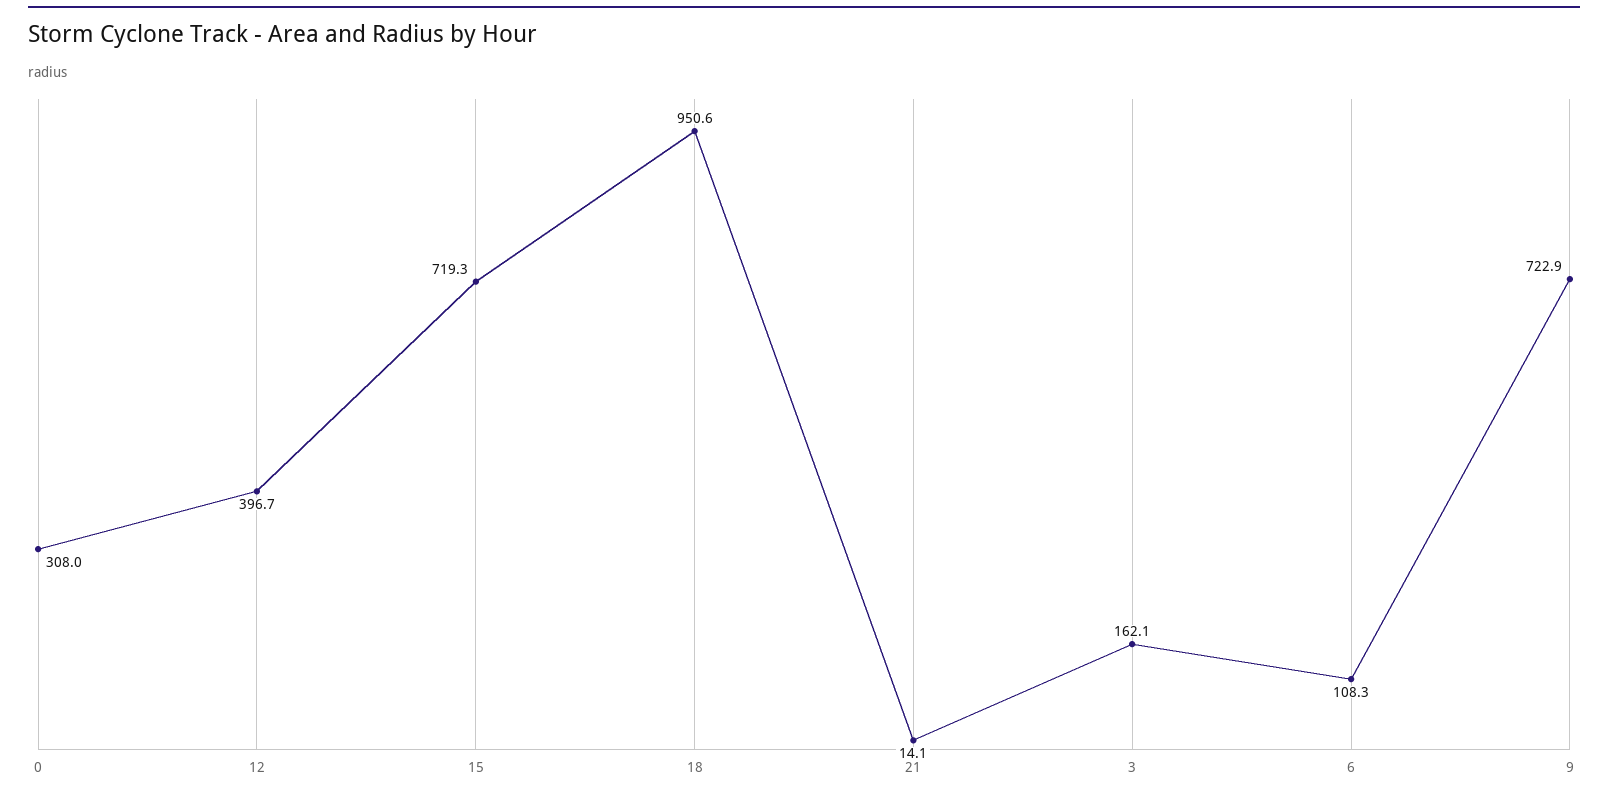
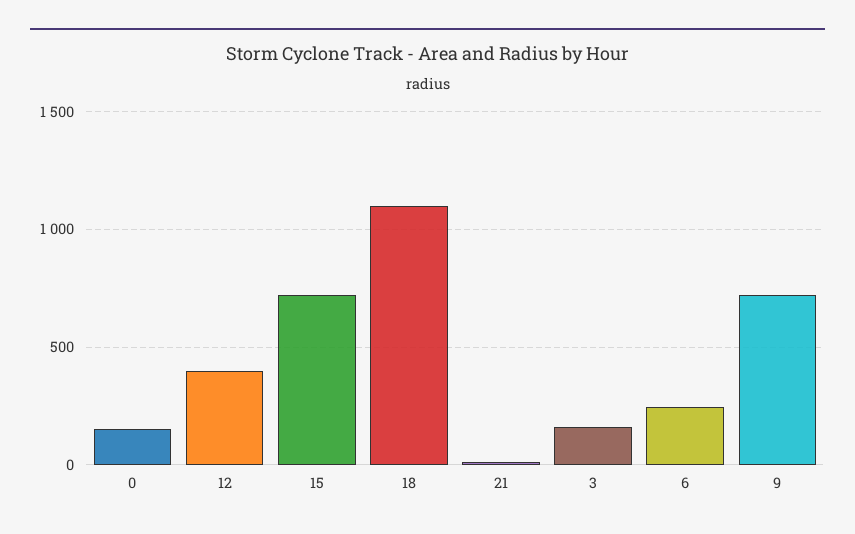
0: 308 -> 150
18: 950.6 -> 1100
6: 108.3 -> 250

